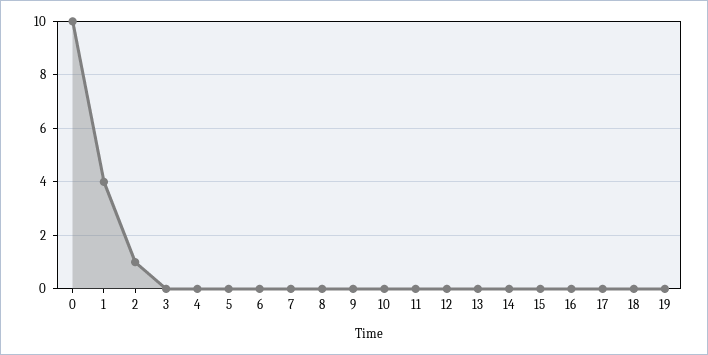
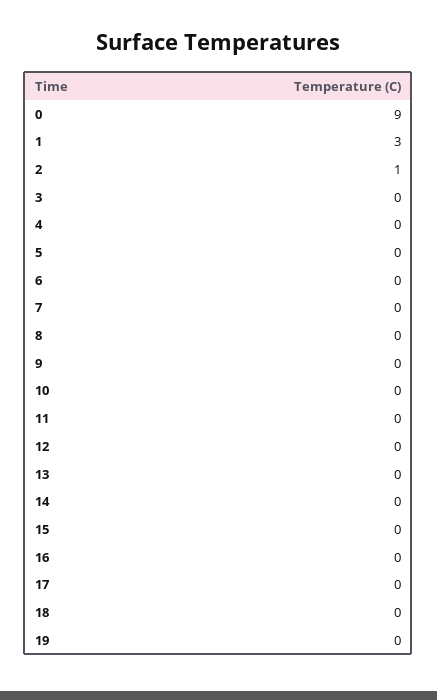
0: 10 -> 9
1: 4 -> 3

